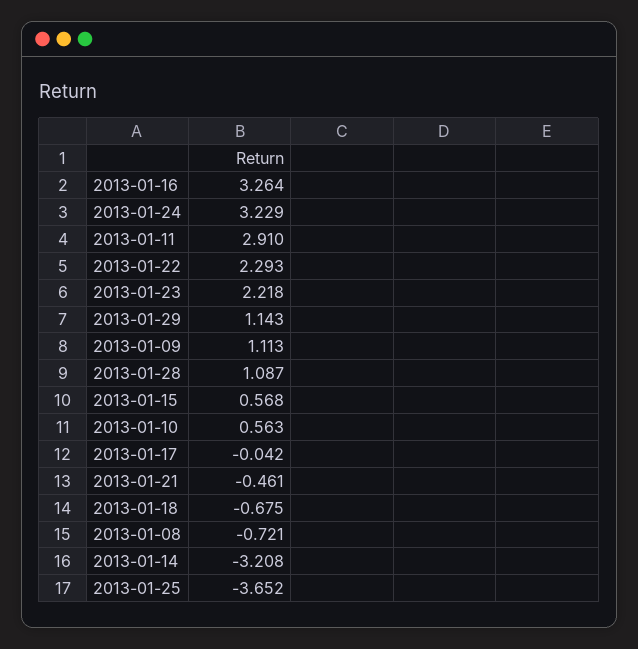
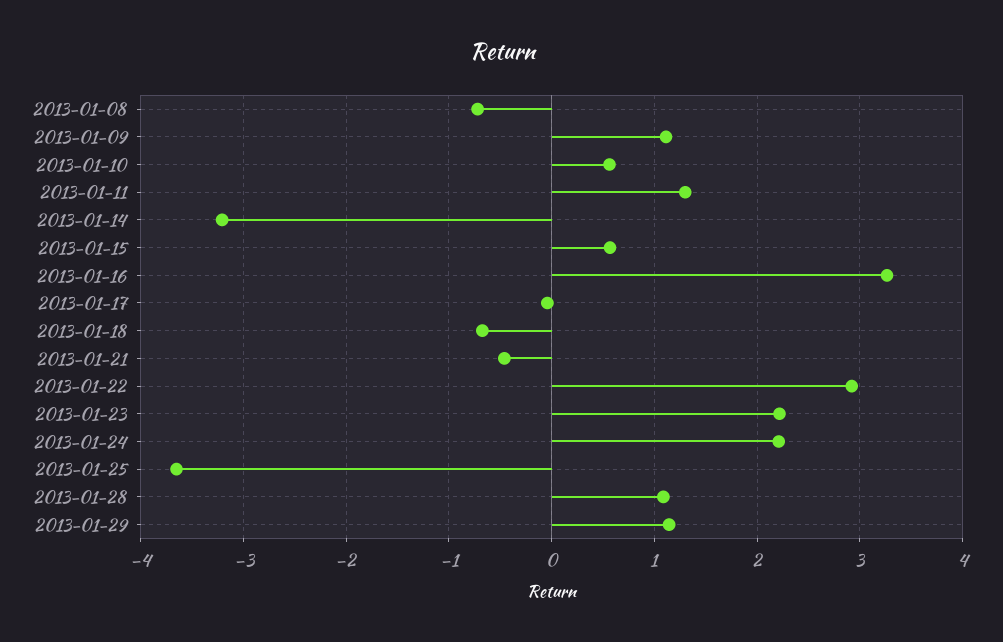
2013-01-24: 3.229 -> 2.2
2013-01-11: 2.91 -> 1.3
2013-01-22: 2.293 -> 2.9

